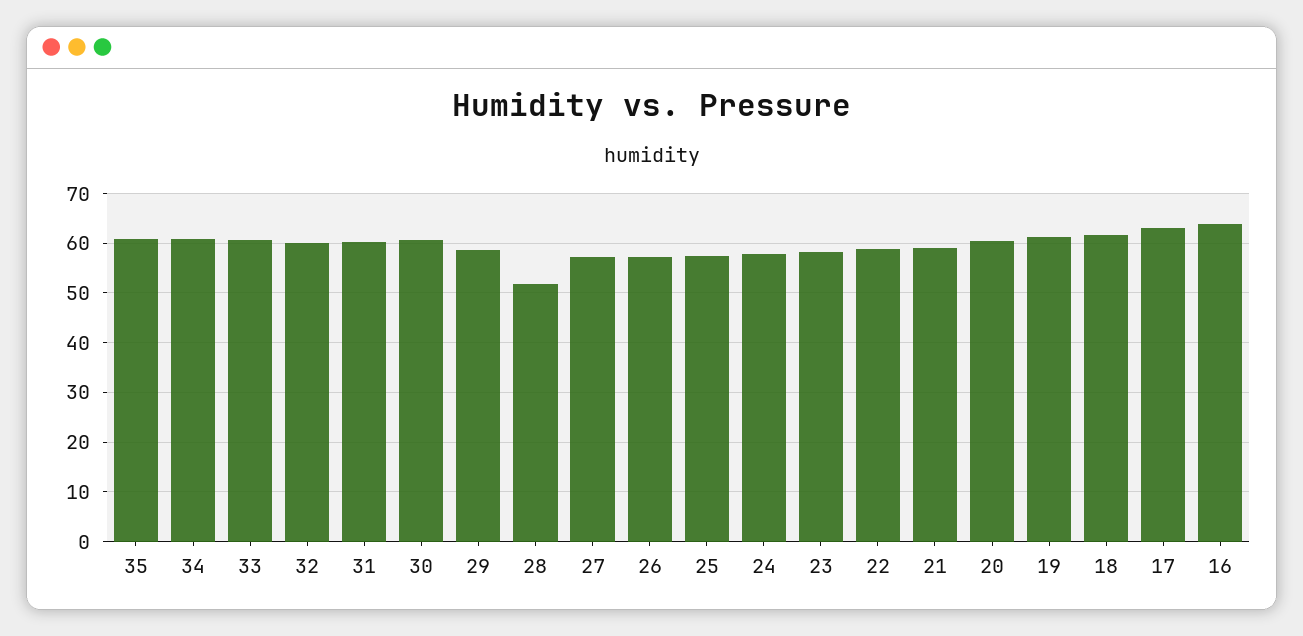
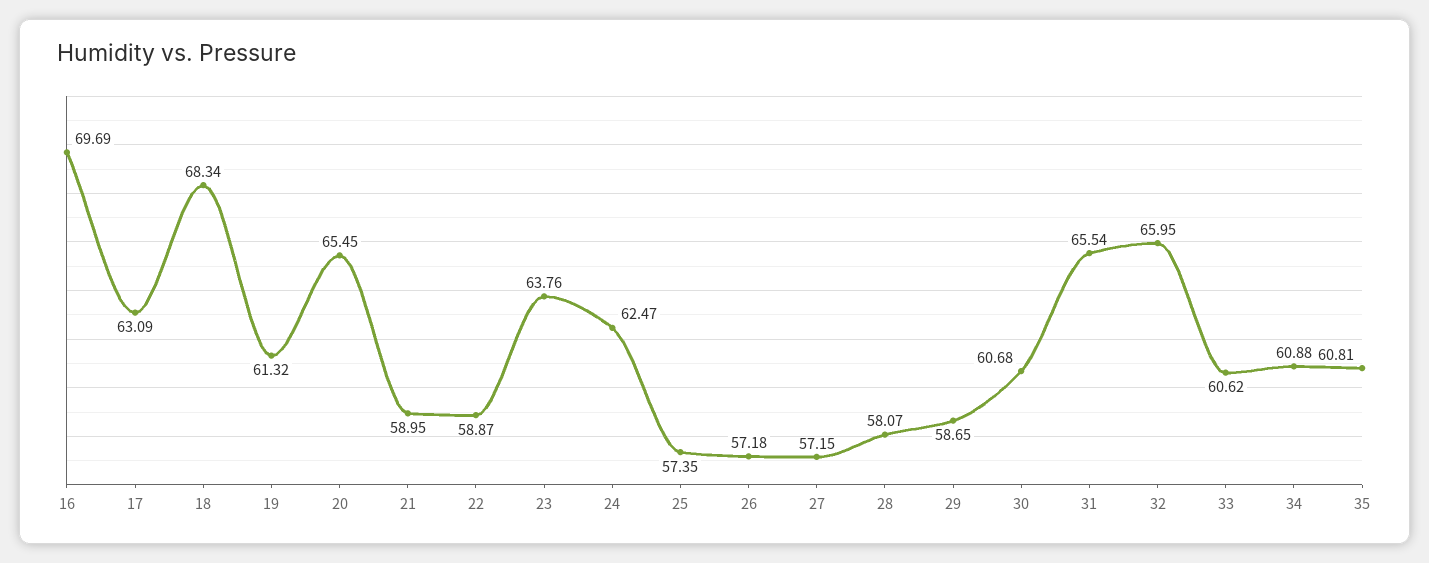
32: 60 -> 65.95
31: 60 -> 65.54
28: 52 -> 58.07
24: 58 -> 62.47
23: 58 -> 63.76
20: 60 -> 65.45
18: 62 -> 68.34
16: 64 -> 69.69

